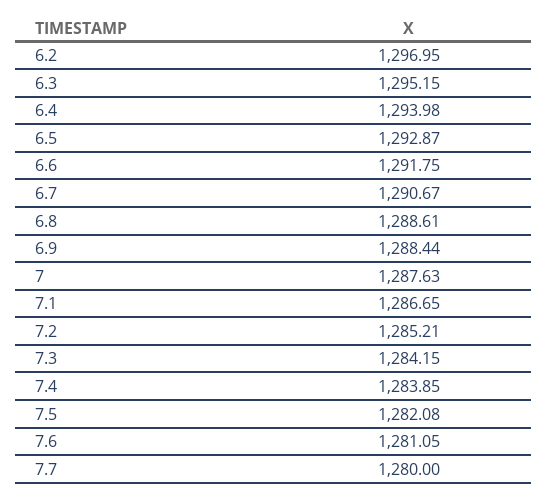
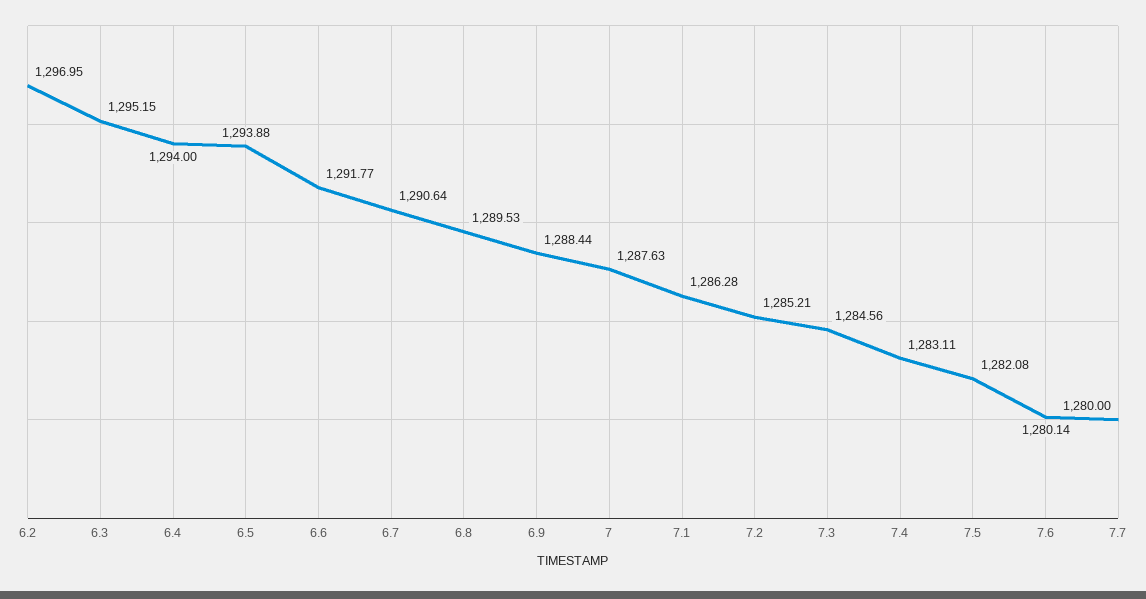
6.4: 1293.98 -> 1294
6.5: 1292.87 -> 1293.88
6.6: 1291.75 -> 1291.77
6.7: 1290.67 -> 1290.64
6.8: 1288.61 -> 1289.53
7.1: 1286.65 -> 1286.28
7.3: 1284.15 -> 1284.56
7.4: 1283.85 -> 1283.11
7.6: 1281.05 -> 1280.14

